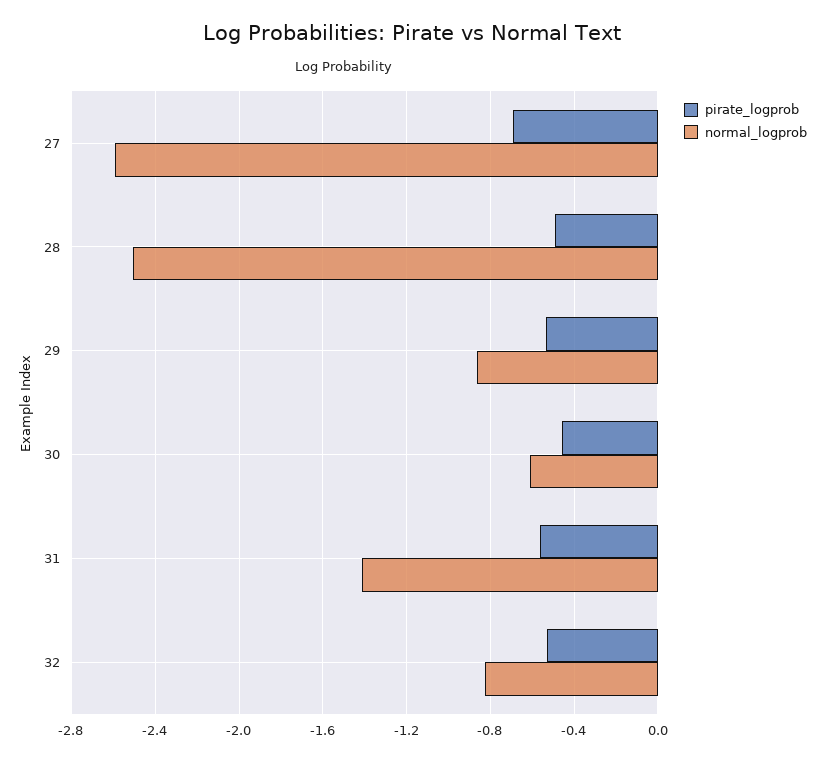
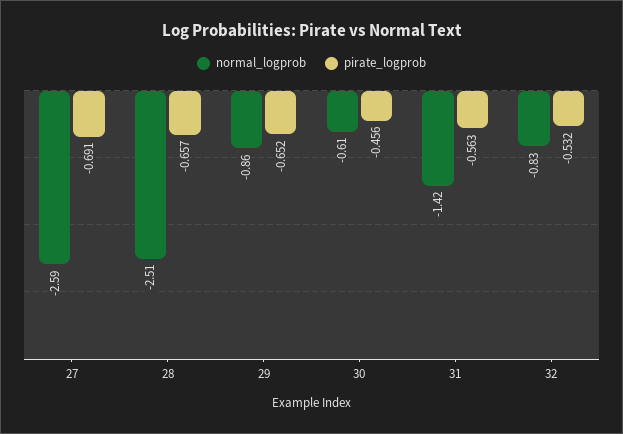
pirate_logprob, 28: -0.5 -> -0.657
pirate_logprob, 29: -0.55 -> -0.652

